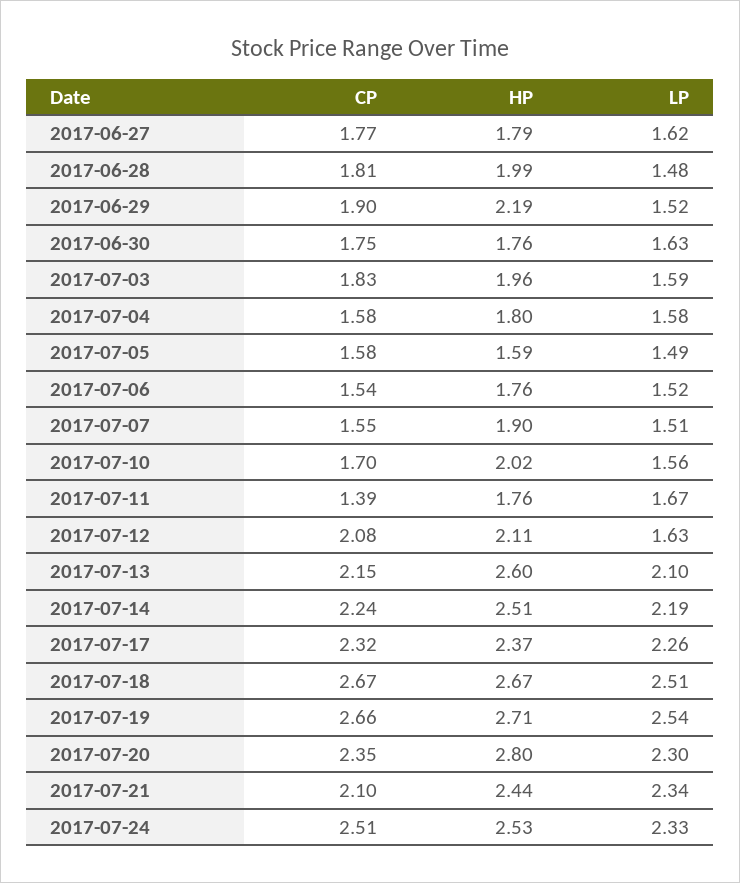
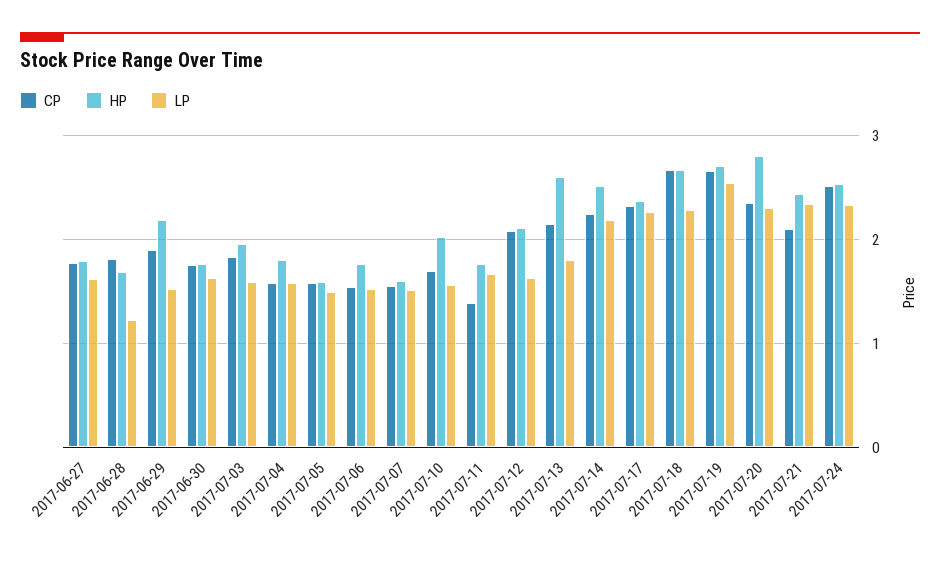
HP, 2017-06-28: 1.99 -> 1.7
LP, 2017-06-28: 1.48 -> 1.2
HP, 2017-07-07: 1.9 -> 1.6
LP, 2017-07-13: 2.1 -> 1.8
LP, 2017-07-18: 2.51 -> 2.3

